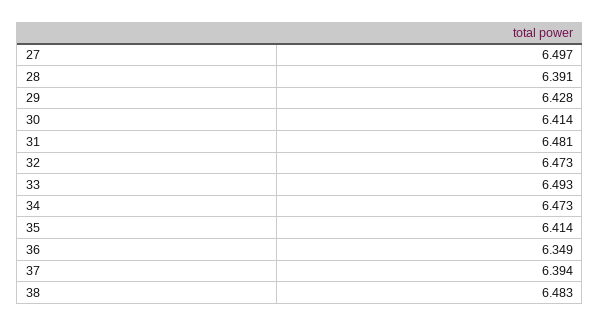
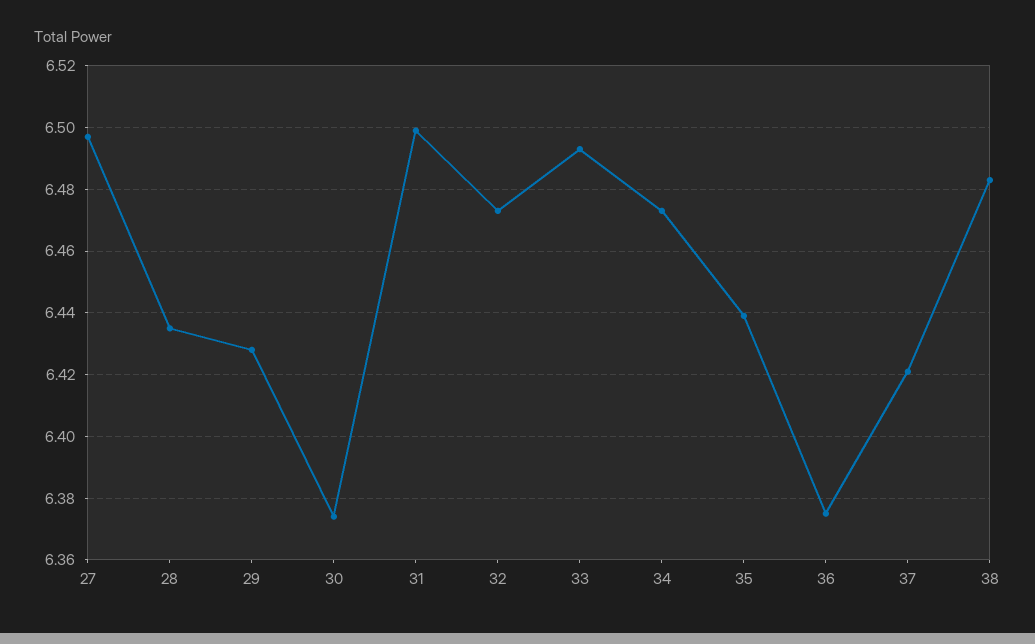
28: 6.391 -> 6.435
30: 6.414 -> 6.375
31: 6.481 -> 6.5
35: 6.414 -> 6.44
36: 6.349 -> 6.375
37: 6.394 -> 6.42

